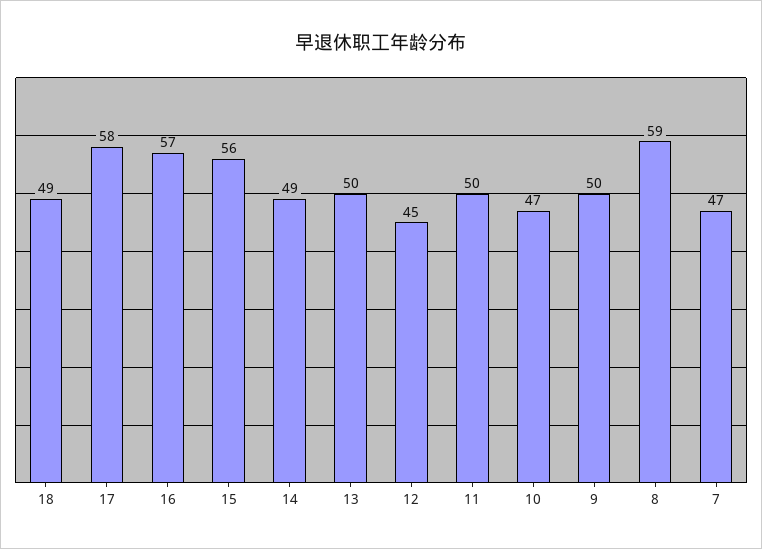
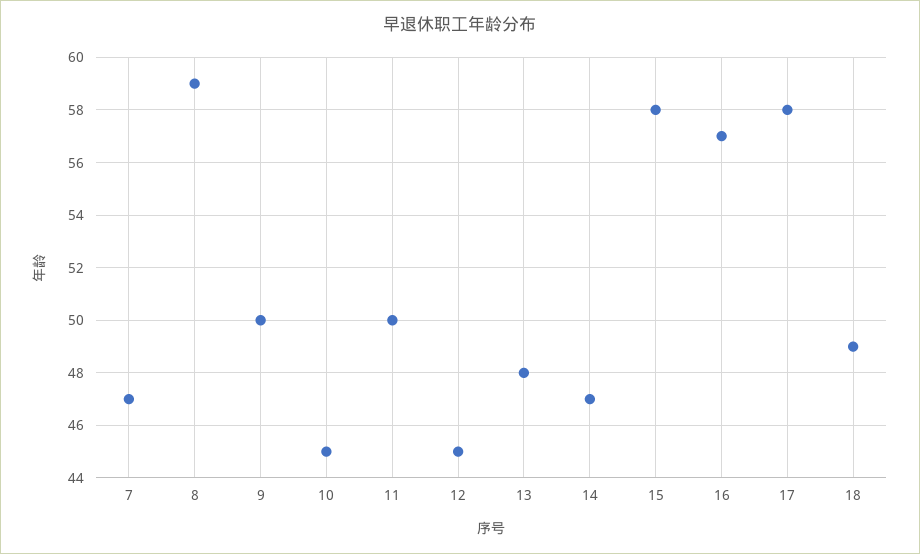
15: 56 -> 58
14: 49 -> 47
13: 50 -> 48
10: 47 -> 45

